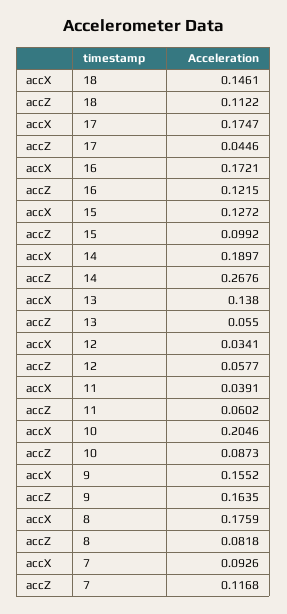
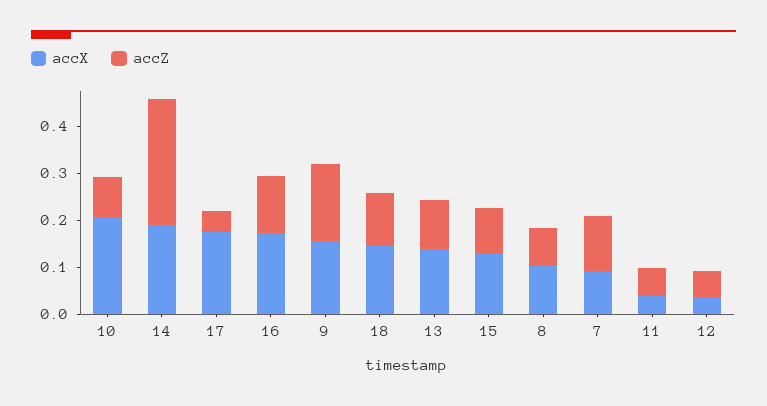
accZ, 13: 0.055 -> 0.1
accX, 8: 0.1759 -> 0.1

